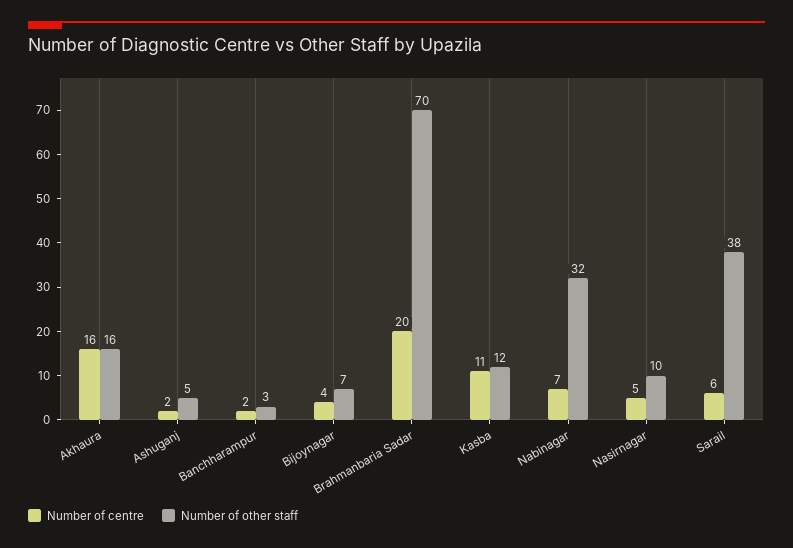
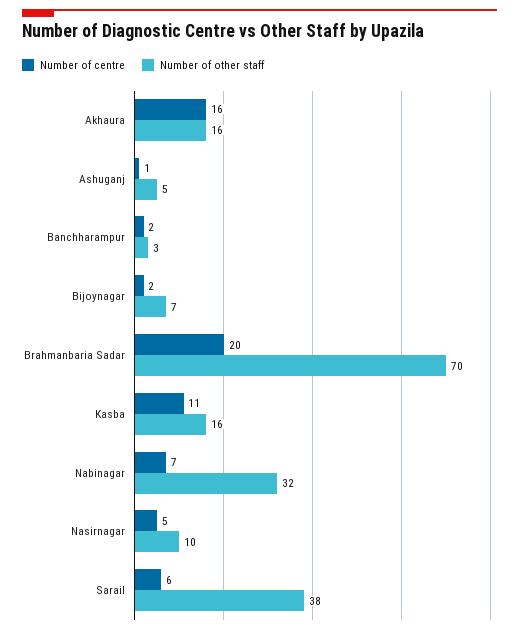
Number of centre, Ashuganj: 2 -> 1
Number of centre, Bijoynagar: 4 -> 2
Number of other staff, Kasba: 12 -> 16

